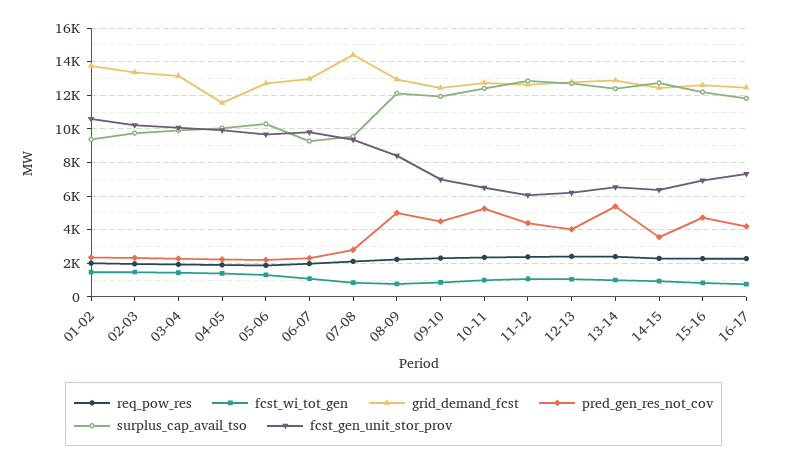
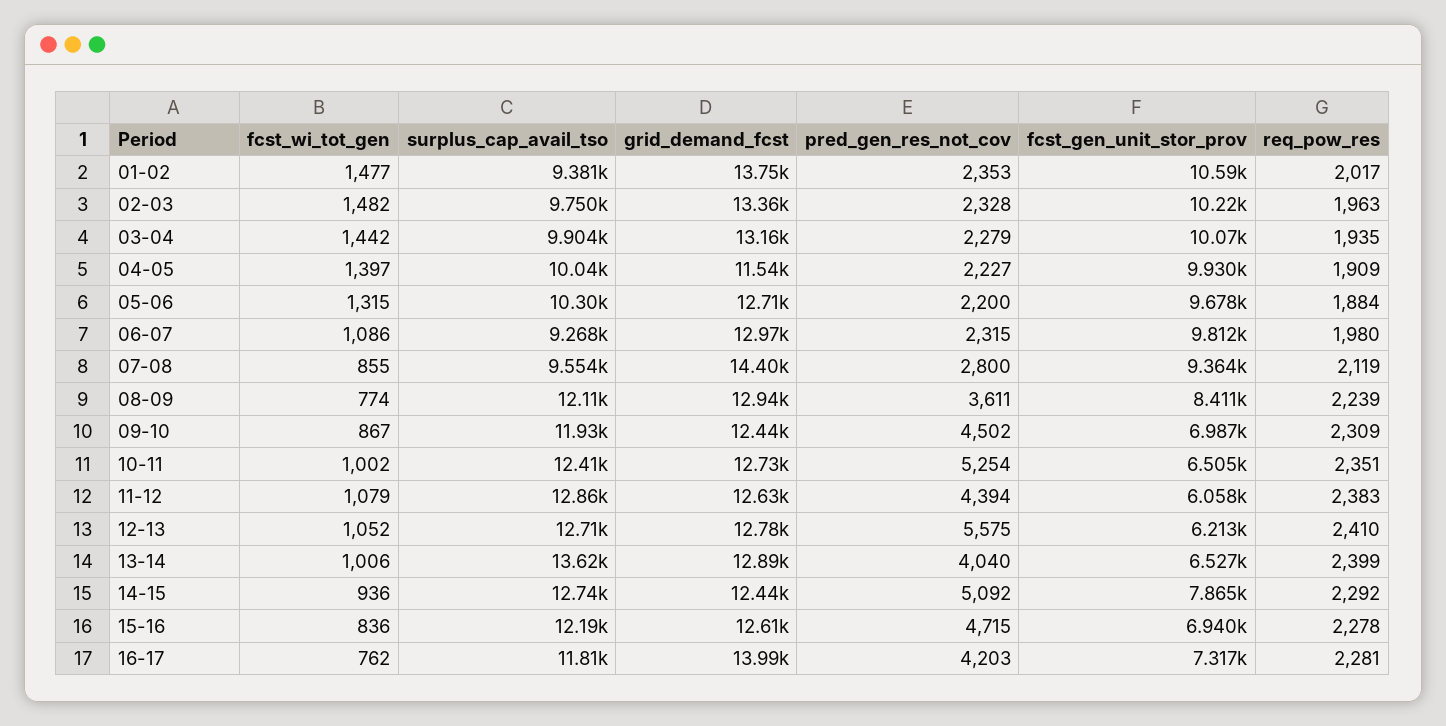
pred_gen_res_not_cov, 08-09: 5000 -> 3611
pred_gen_res_not_cov, 12-13: 4000 -> 5575
pred_gen_res_not_cov, 13-14: 5500 -> 4040
surplus_cap_avail_tso, 13-14: 12500 -> 13620
pred_gen_res_not_cov, 14-15: 3500 -> 5092
fcst_gen_unit_stor_prov, 14-15: 6500 -> 7865
grid_demand_fcst, 16-17: 12500 -> 13990

